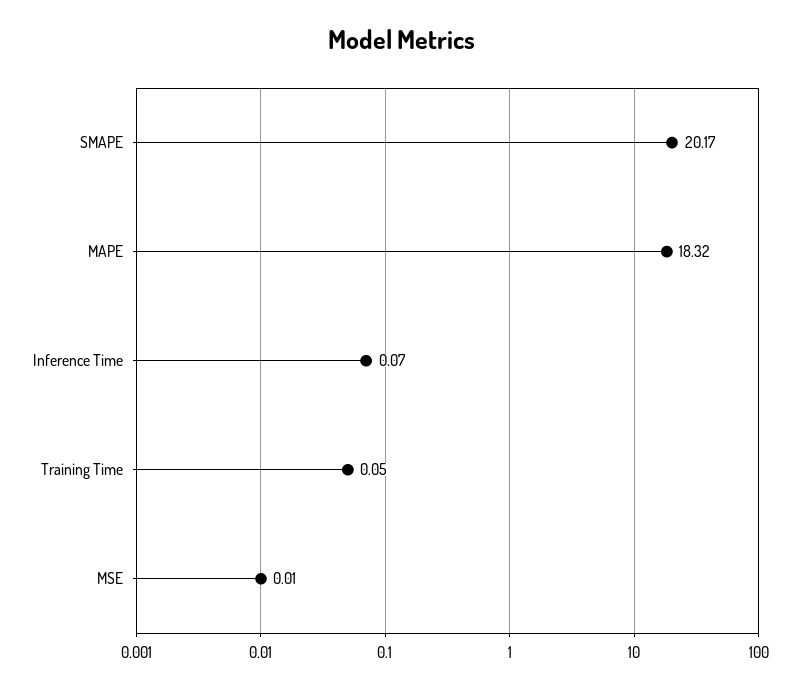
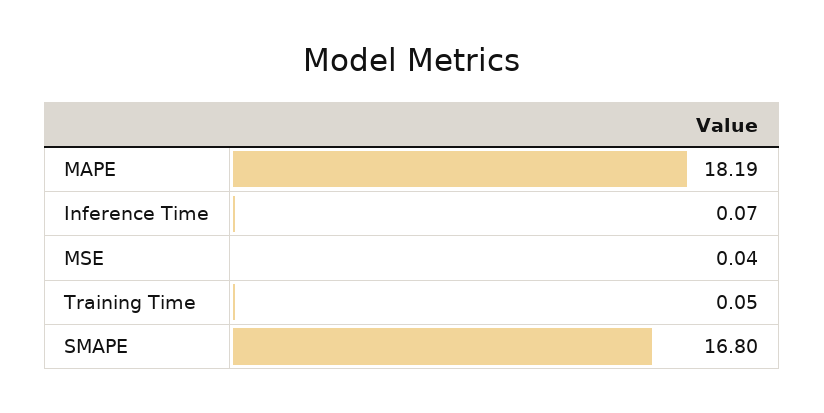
SMAPE: 20.17 -> 16.8
MAPE: 18.32 -> 18.19
MSE: 0.01 -> 0.04

